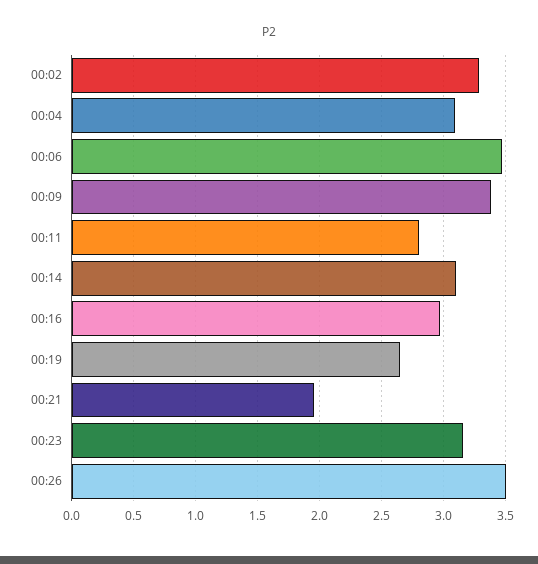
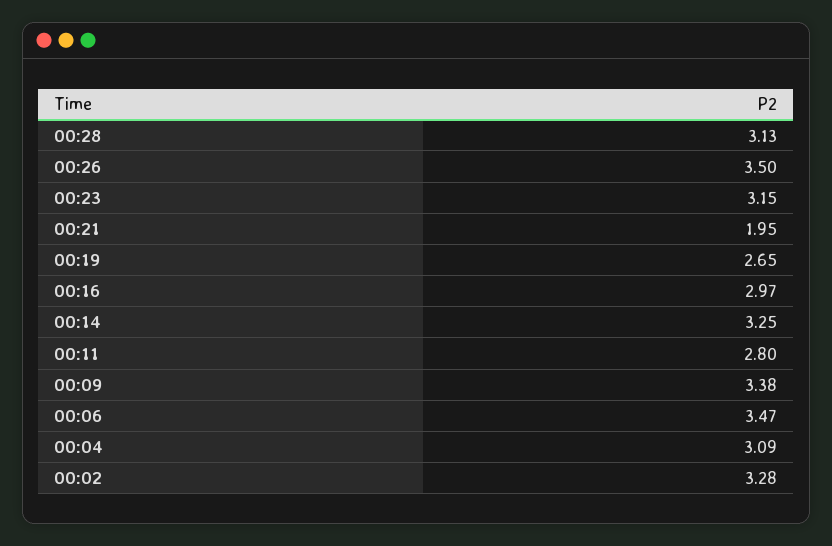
00:14: 3.1 -> 3.25
00:28: none -> 3.13

